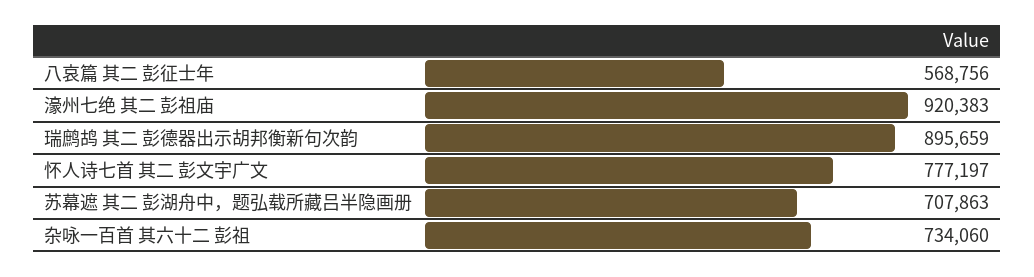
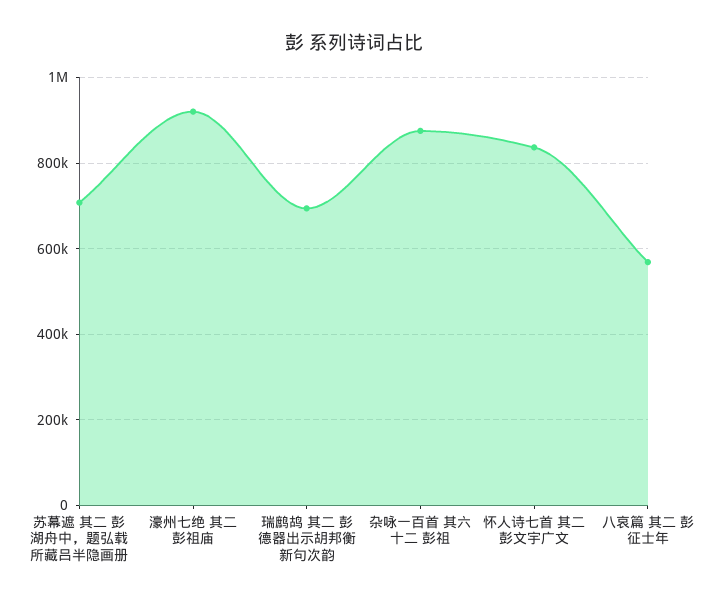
瑞鹧鸪 其二 彭德器出示胡邦衡新句次韵: 895659 -> 700000
怀人诗七首 其二 彭文宇广文: 777197 -> 840000
杂咏一百首 其六十二 彭祖: 734060 -> 880000

